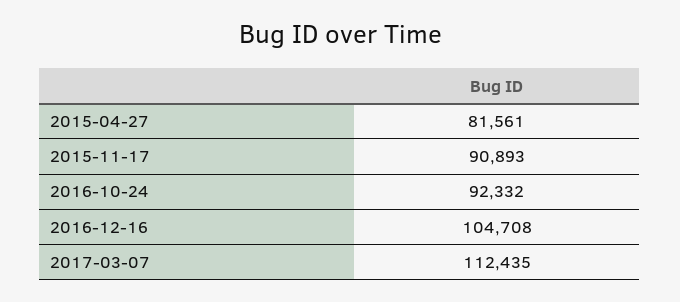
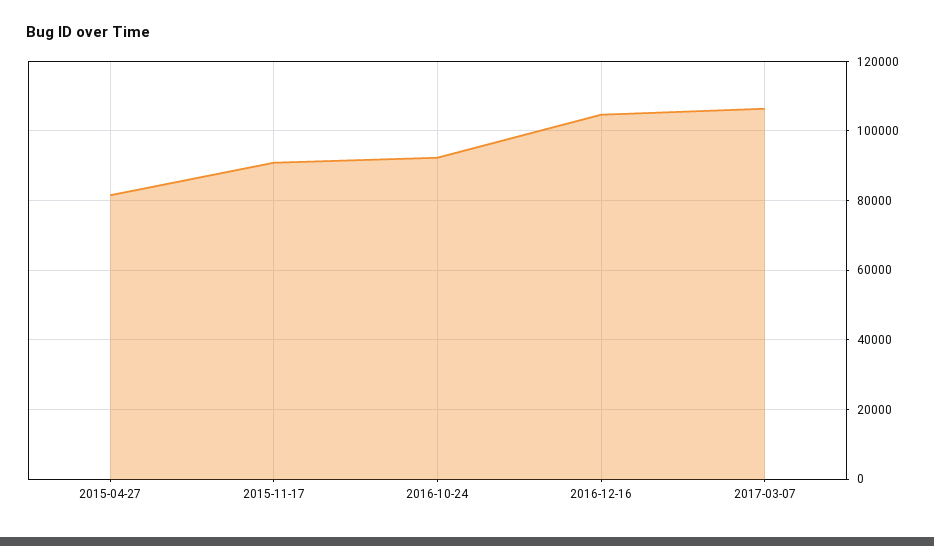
2017-03-07: 112435 -> 106000

